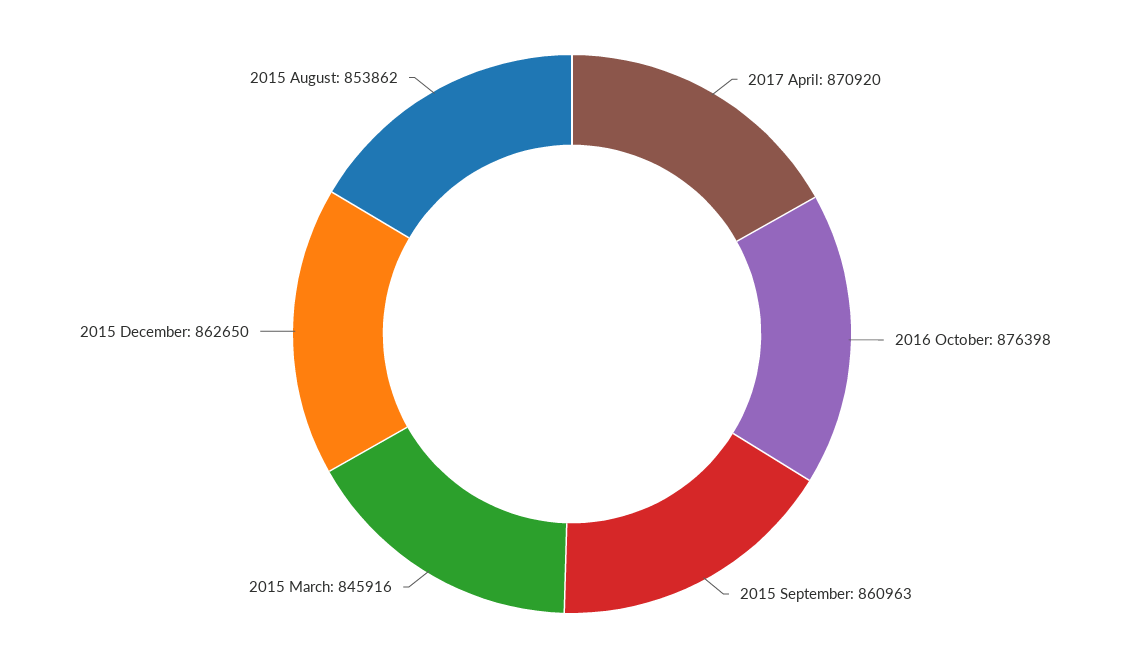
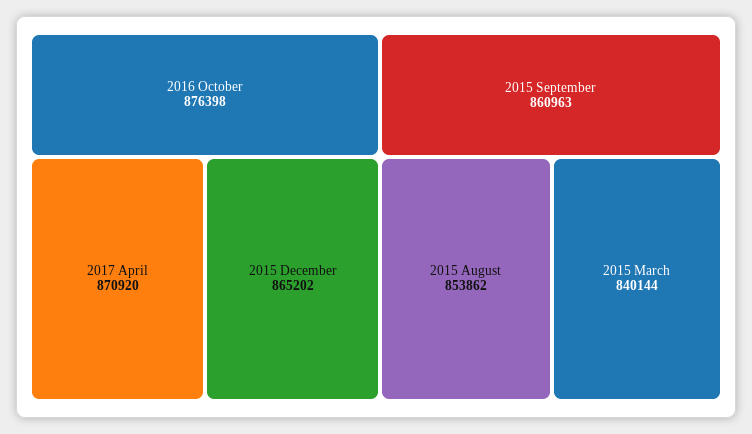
2015 March: 845916 -> 840144
2015 December: 862650 -> 865202

